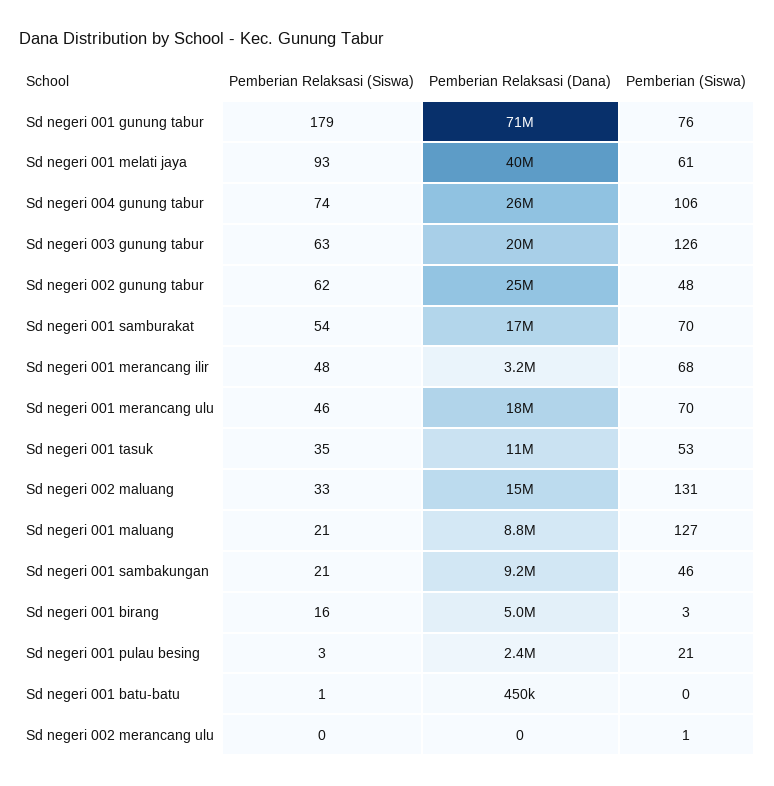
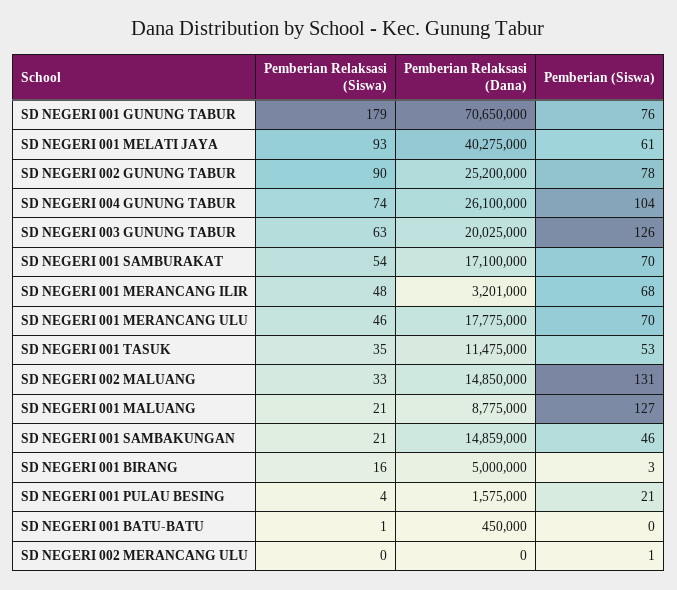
Pemberian (Siswa), Sd negeri 004 gunung tabur: 106 -> 104
Pemberian Relaksasi (Siswa), Sd negeri 002 gunung tabur: 62 -> 90
Pemberian (Siswa), Sd negeri 002 gunung tabur: 48 -> 78
Pemberian Relaksasi (Dana), Sd negeri 001 sambakungan: 9200000 -> 14859000
Pemberian Relaksasi (Siswa), Sd negeri 001 pulau besing: 3 -> 4
Pemberian Relaksasi (Dana), Sd negeri 001 pulau besing: 2400000 -> 1575000

